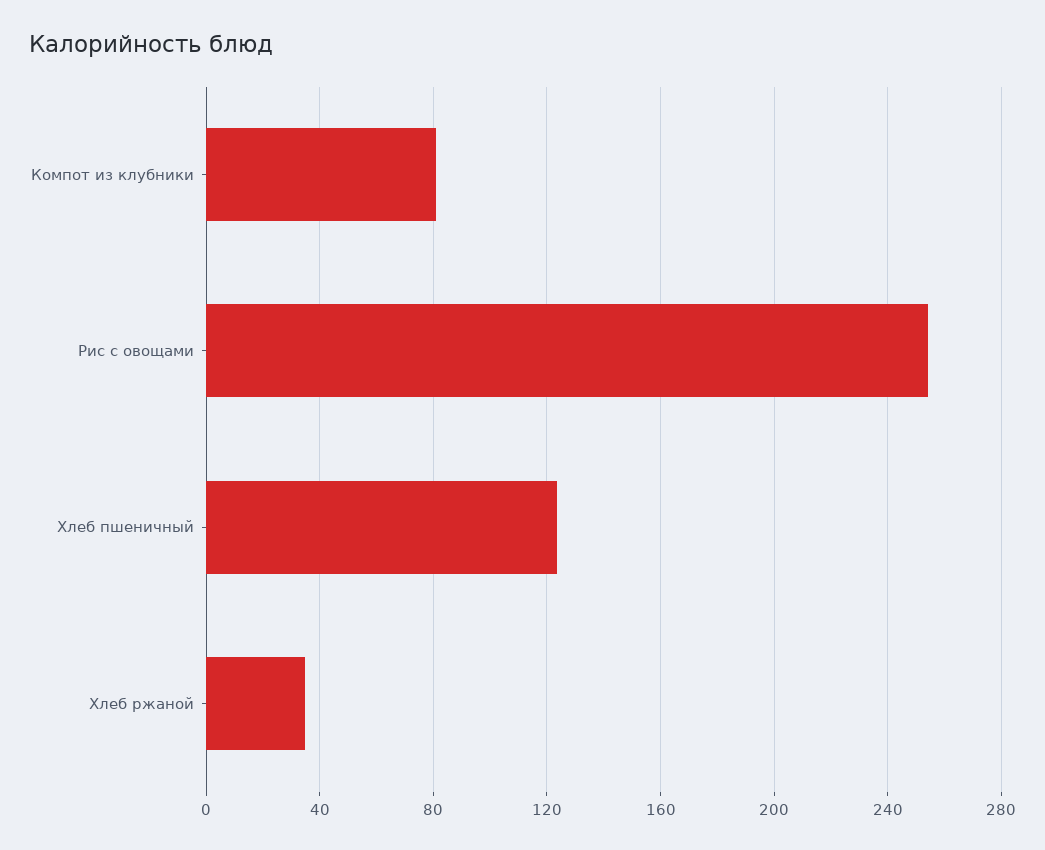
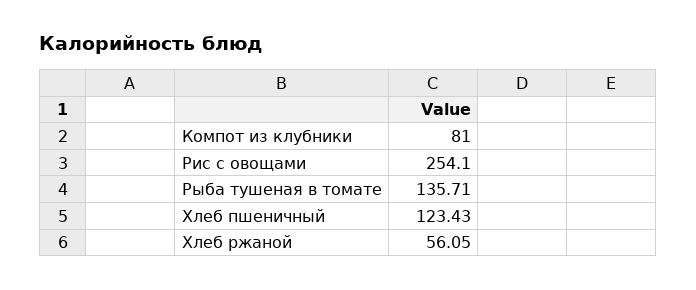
Хлеб ржаной: 35 -> 56.05
Рыба тушеная в томате: none -> 135.71

